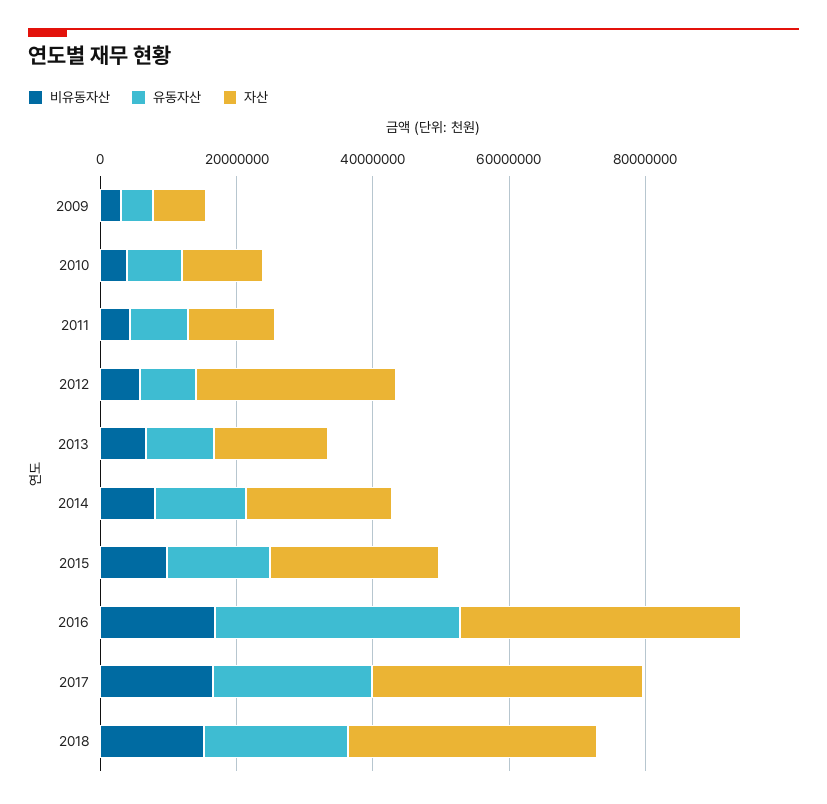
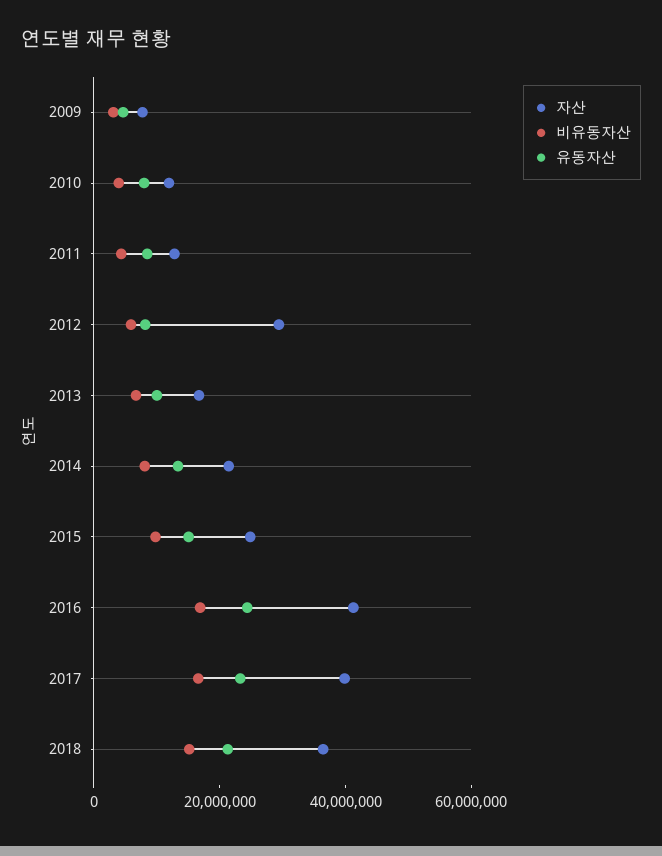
유동자산, 2016: 35000000 -> 25000000

